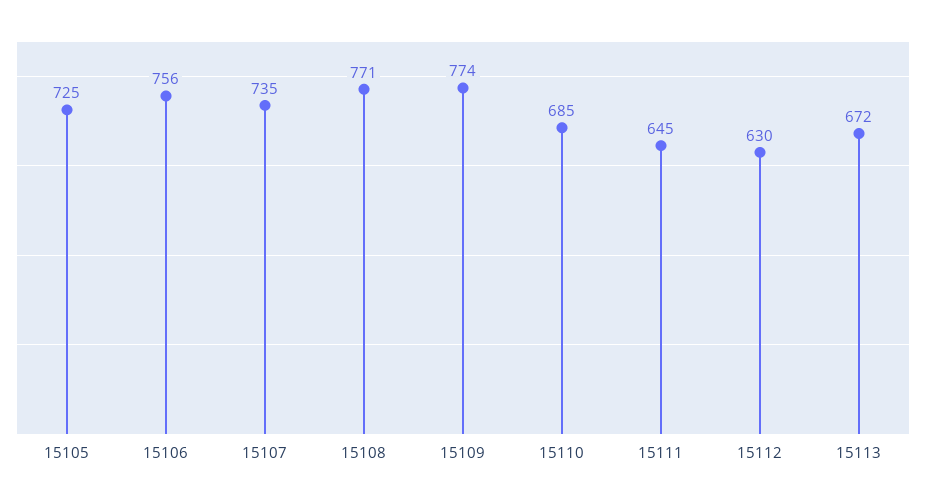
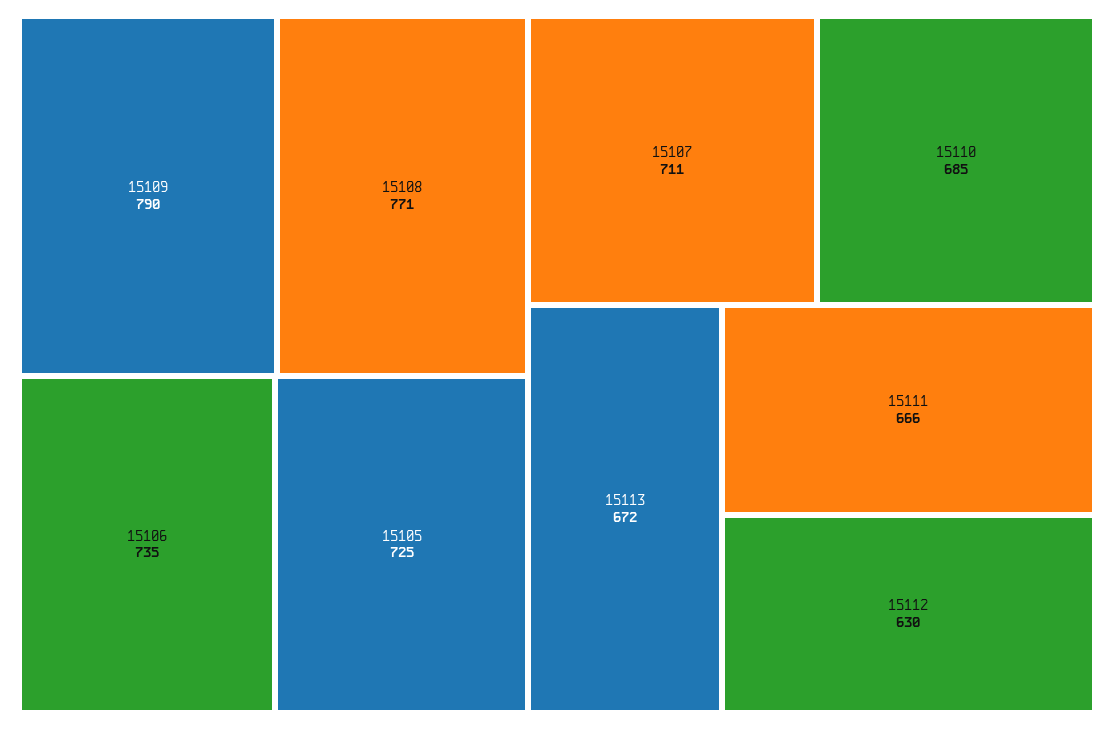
15106: 756 -> 735
15107: 735 -> 711
15109: 774 -> 790
15111: 645 -> 666

